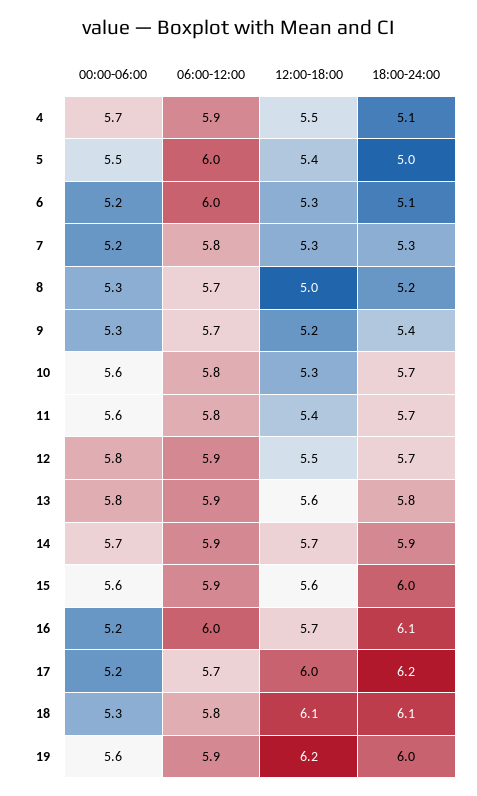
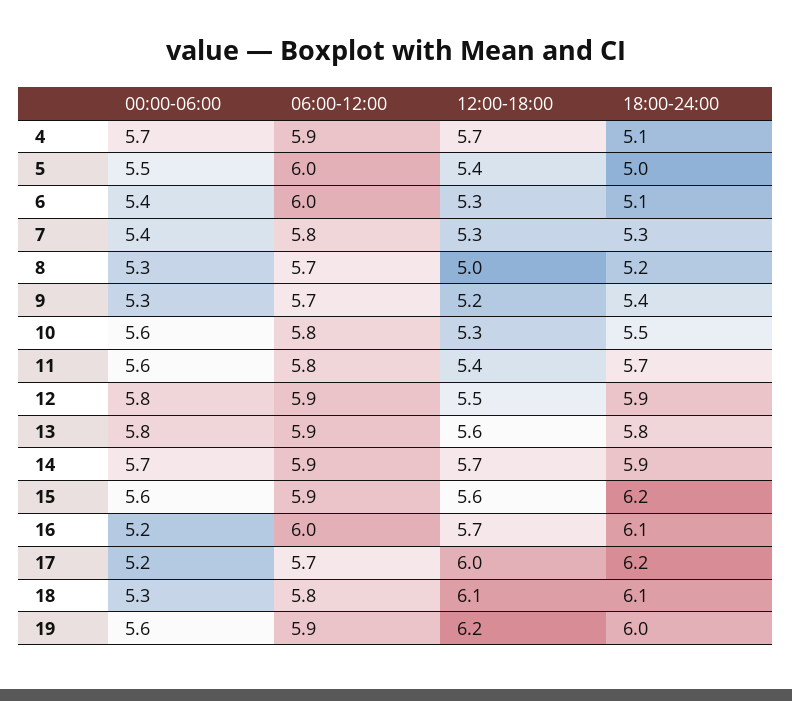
12:00-18:00, 4: 5.5 -> 5.7
00:00-06:00, 6: 5.2 -> 5.4
00:00-06:00, 7: 5.2 -> 5.4
18:00-24:00, 10: 5.7 -> 5.5
18:00-24:00, 12: 5.7 -> 5.9
18:00-24:00, 15: 6 -> 6.2

